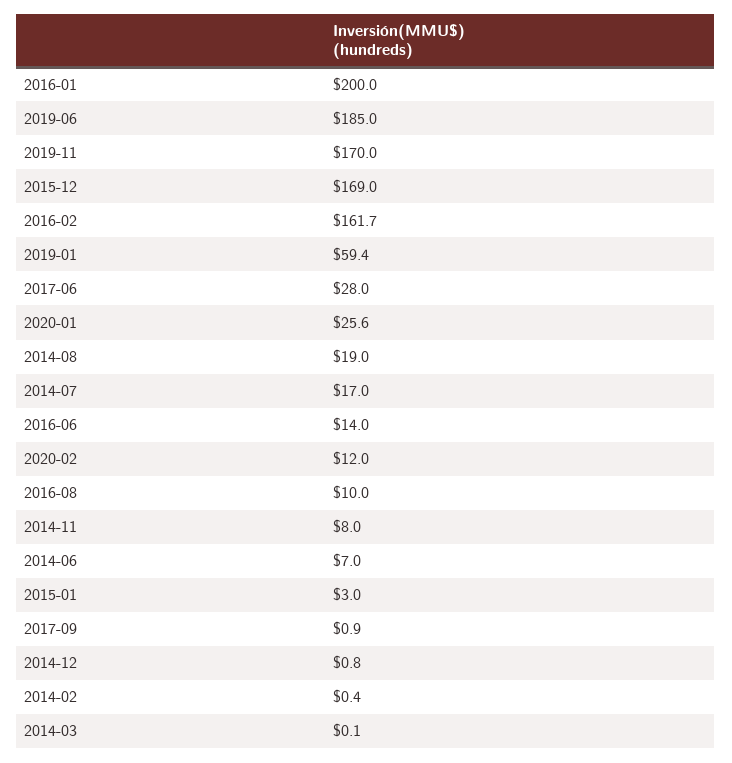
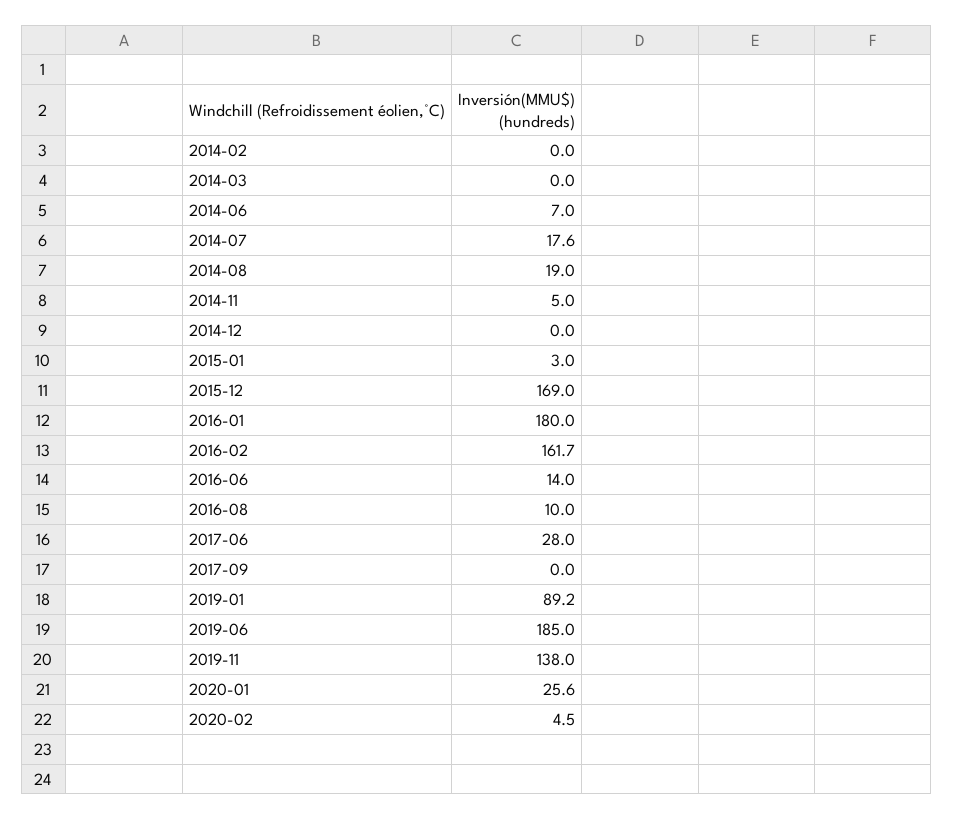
2016-01: 200 -> 180
2019-11: 170 -> 138
2019-01: 59.4 -> 89.2
2014-07: 17 -> 17.6
2020-02: 12 -> 4.5
2014-11: 8 -> 5
2017-09: 0.9 -> 0
2014-12: 0.8 -> 0
2014-02: 0.4 -> 0
2014-03: 0.1 -> 0

